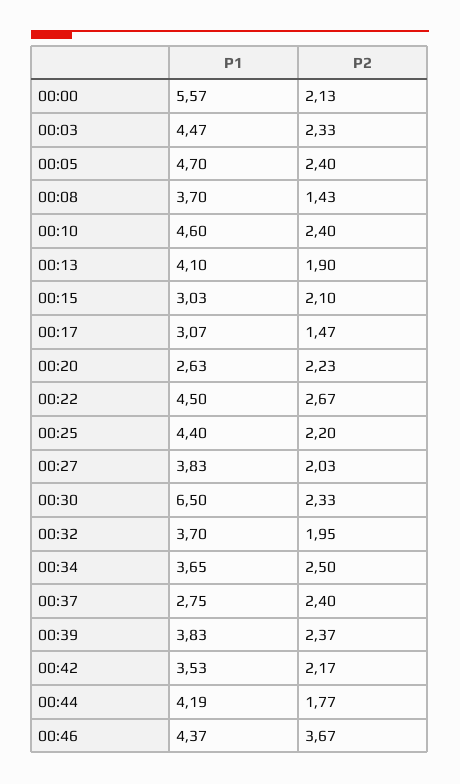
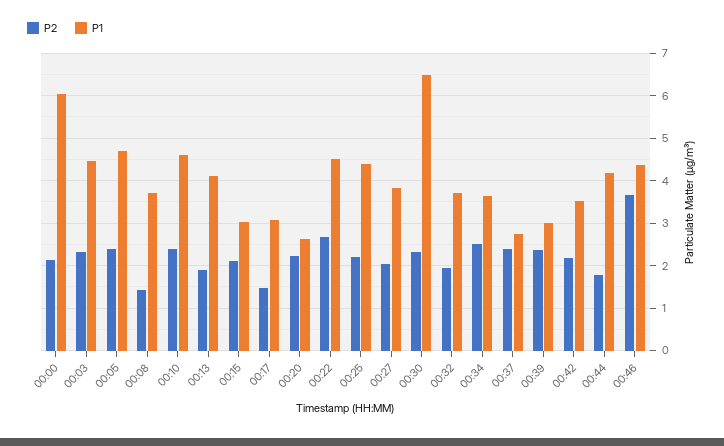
P1, 00:00: 5.57 -> 6
P1, 00:39: 3.83 -> 3

